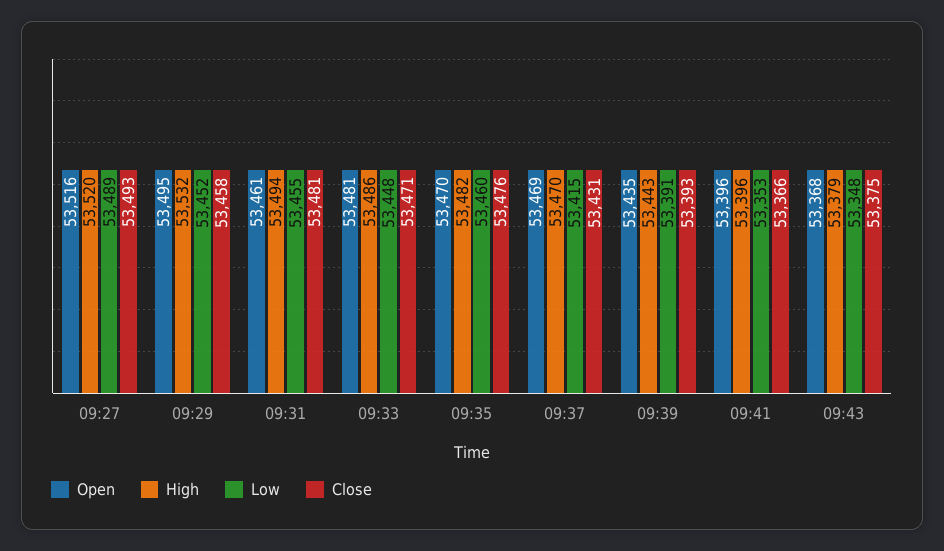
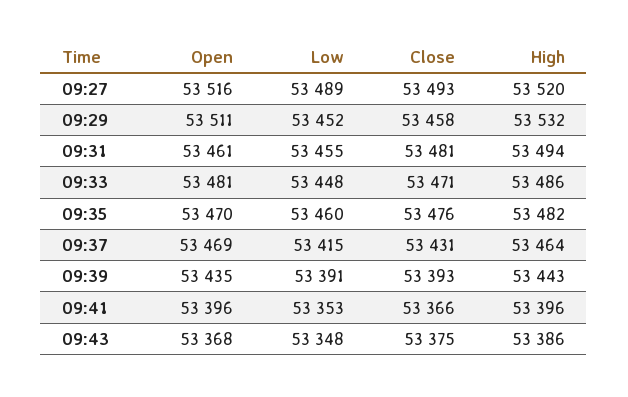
Open, 09:29: 53495 -> 53511
High, 09:37: 53470 -> 53464
High, 09:43: 53379 -> 53386

